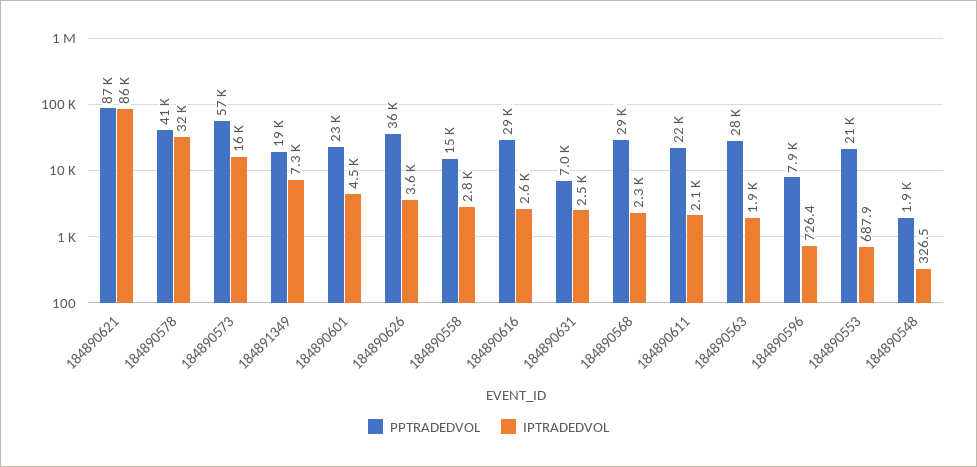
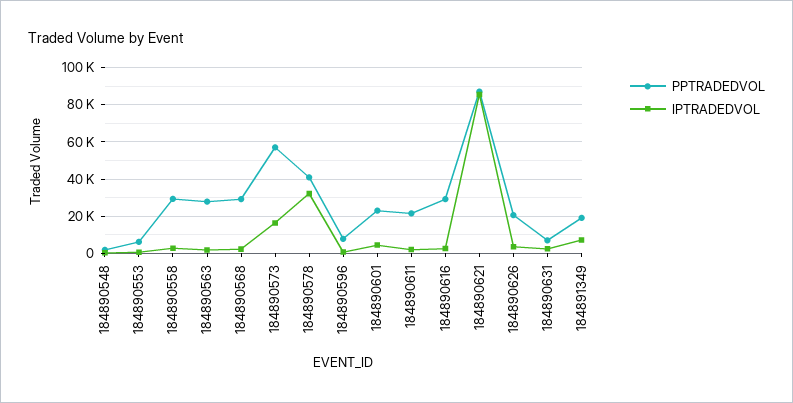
PPTRADEDVOL, 184890626: 36000 -> 20000
PPTRADEDVOL, 184890558: 15000 -> 30000
PPTRADEDVOL, 184890553: 21000 -> 5000

